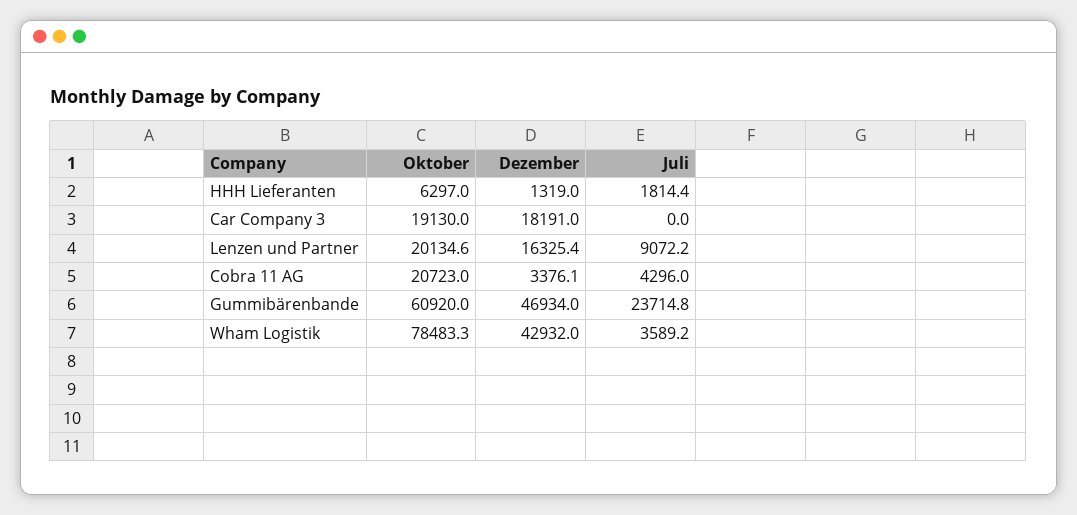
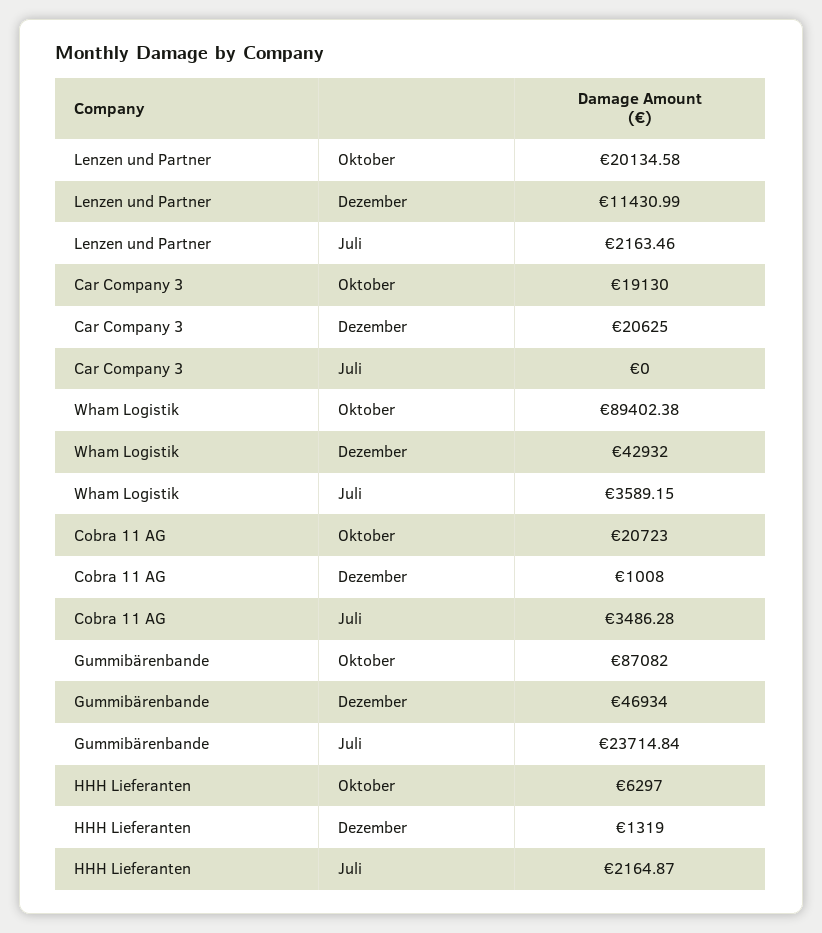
Juli, HHH Lieferanten: 1814.4 -> 2164.87
Dezember, Car Company 3: 18191 -> 20625
Dezember, Lenzen und Partner: 16325.4 -> 11430.99
Juli, Lenzen und Partner: 9072.2 -> 2163.46
Dezember, Cobra 11 AG: 3376.1 -> 1008
Juli, Cobra 11 AG: 4296 -> 3486.28
Oktober, Gummibärenbande: 60920 -> 87082
Oktober, Wham Logistik: 78483.3 -> 89402.38

